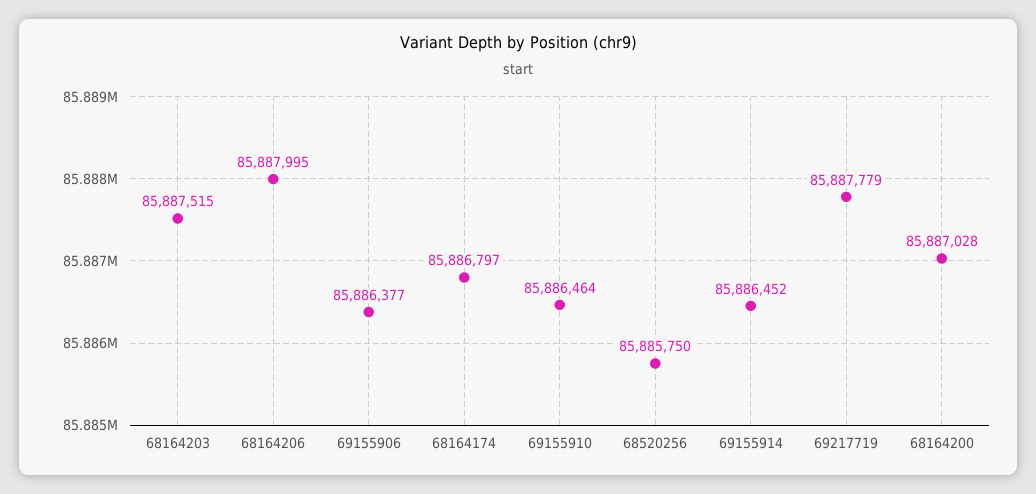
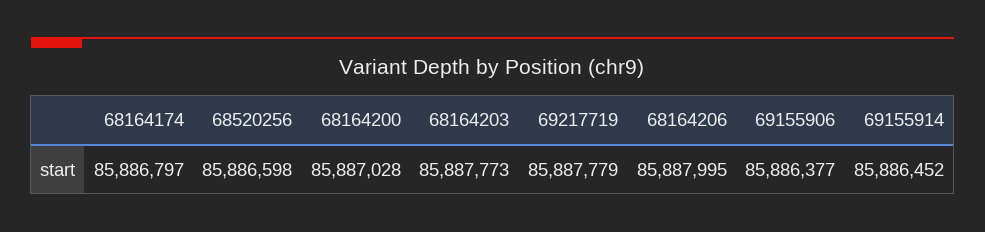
68164203: 85887515 -> 85887773
69155910: 85886464 -> none
68520256: 85885750 -> 85886598

